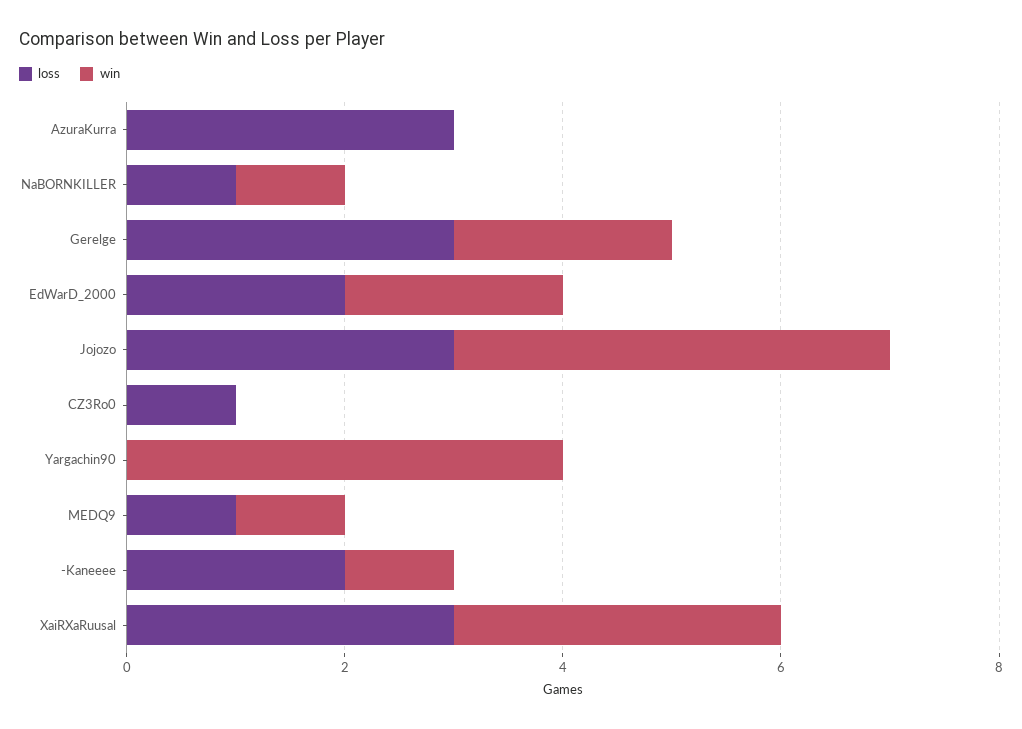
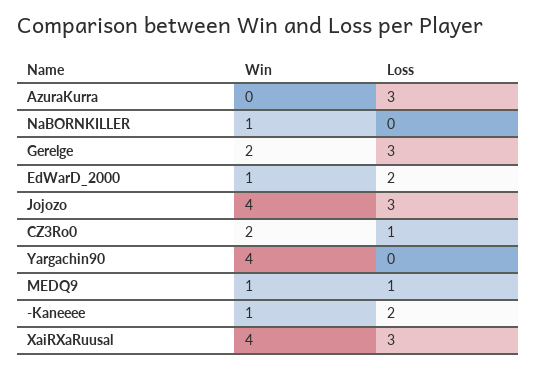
loss, NaBORNKILLER: 1 -> 0
win, EdWarD_2000: 2 -> 1
win, CZ3Ro0: 0 -> 2
win, XaiRXaRuusal: 3 -> 4

